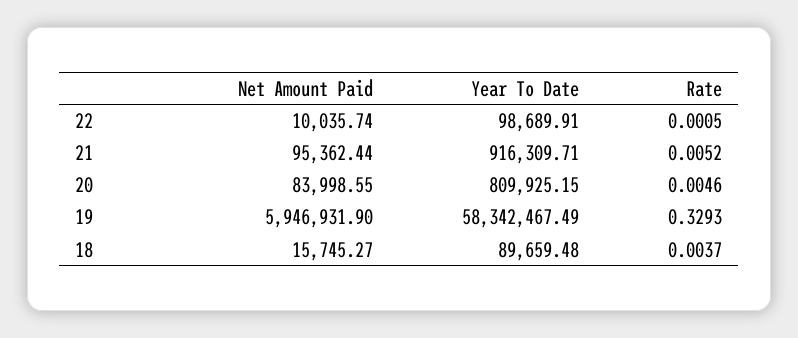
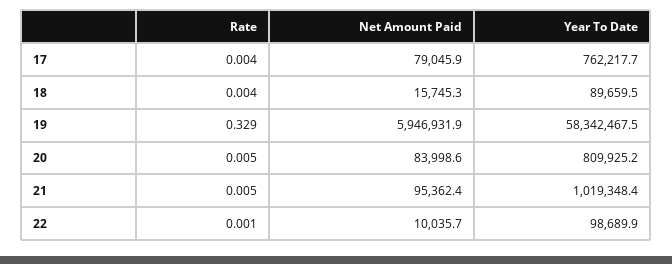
Year To Date, 21: 916309.71 -> 1019348.4
Rate, 17: none -> 0.004
Net Amount Paid, 17: none -> 79045.9
Year To Date, 17: none -> 762217.7

